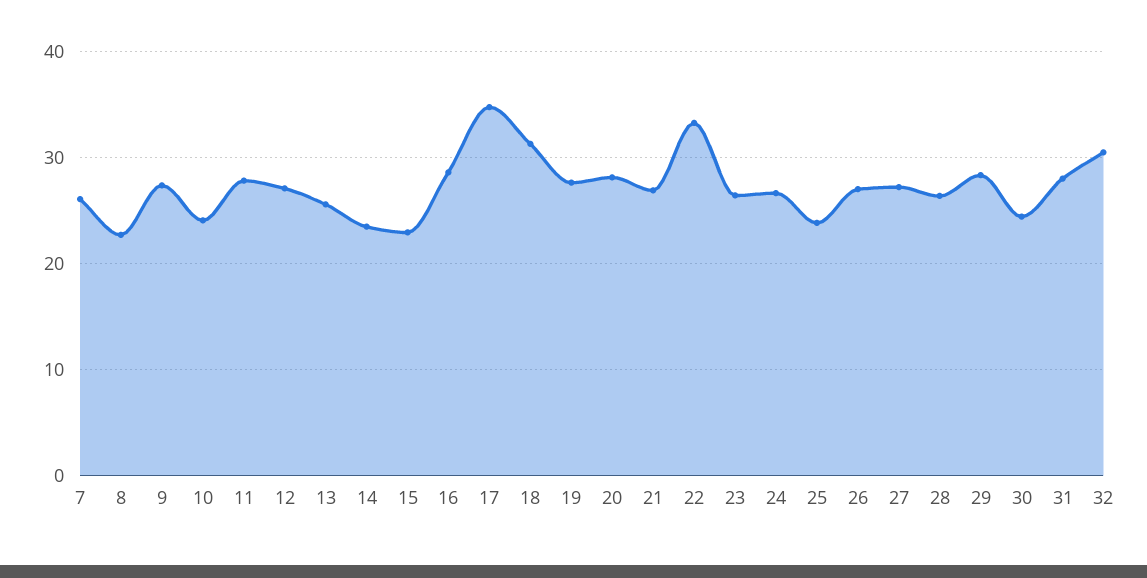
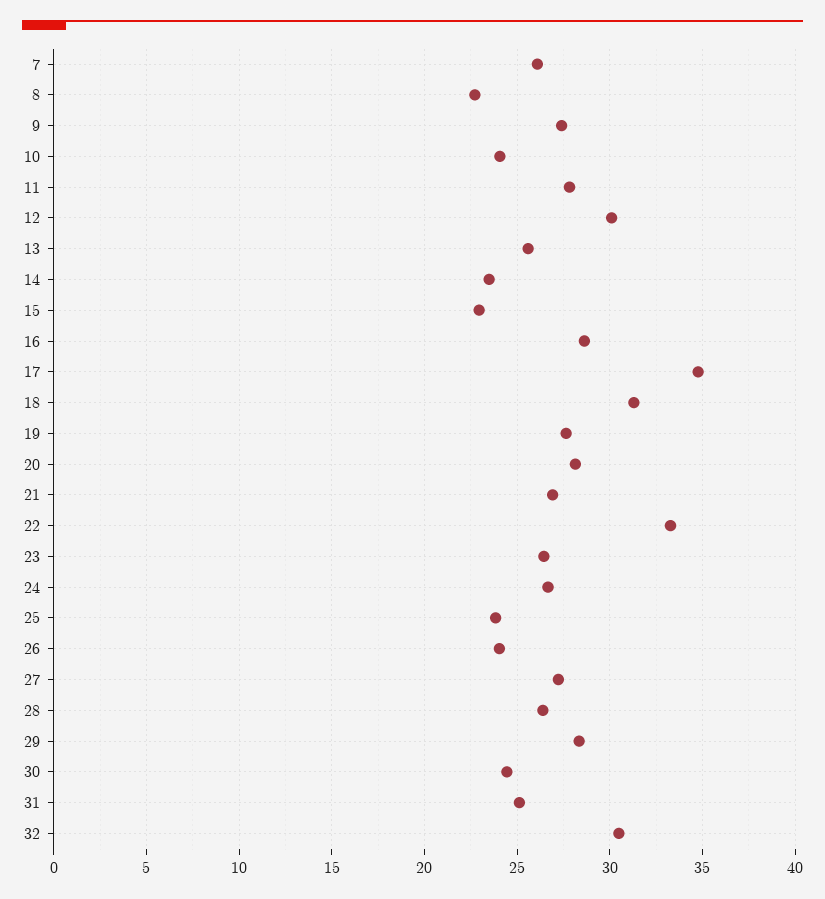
12: 27 -> 30
26: 27 -> 24
31: 28 -> 25

